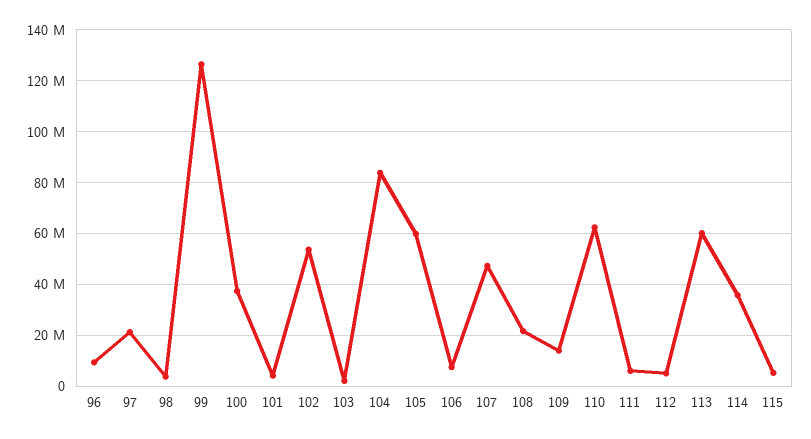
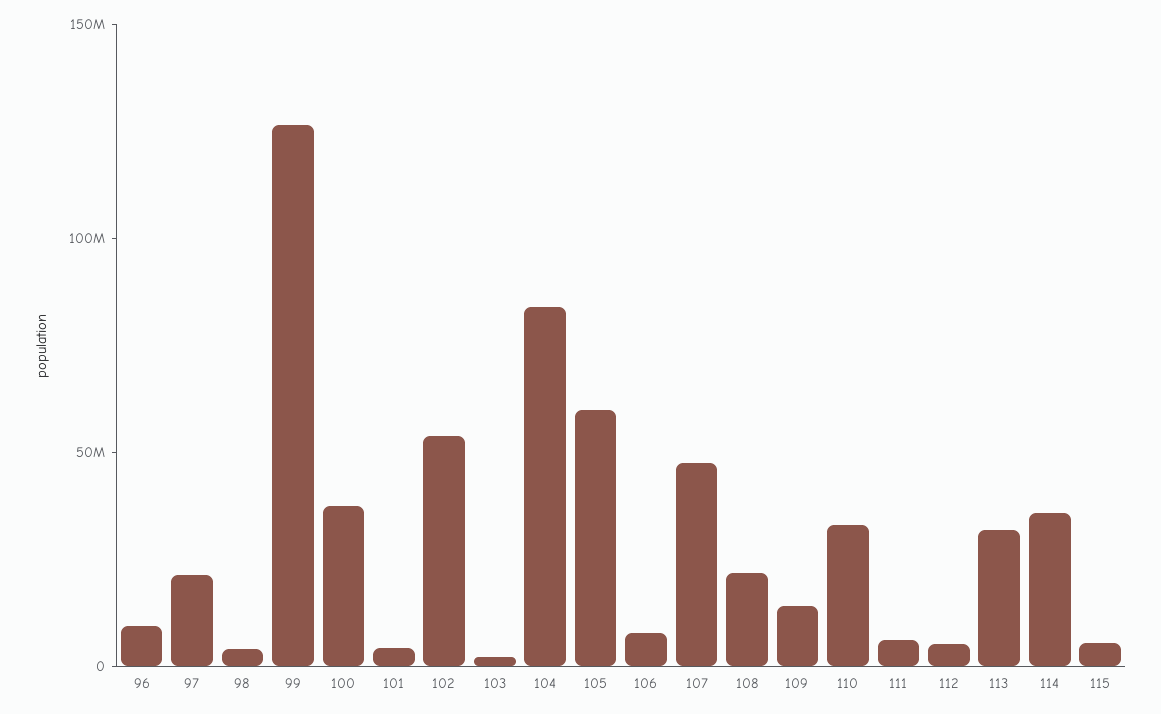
110: 62500000 -> 30000000
113: 60000000 -> 30000000

